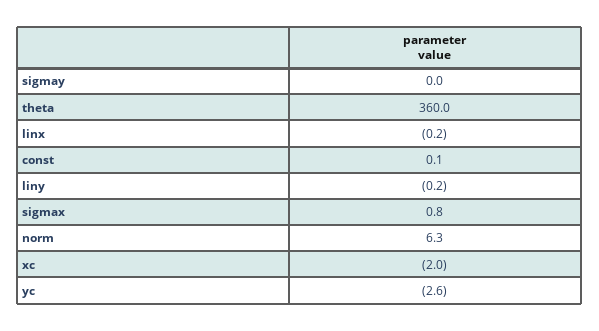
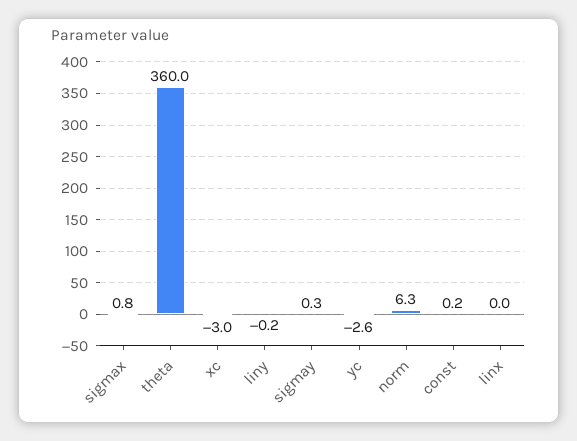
sigmay: 0 -> 0.3
linx: -0.2 -> 0
const: 0.1 -> 0.2
xc: -2 -> -3

